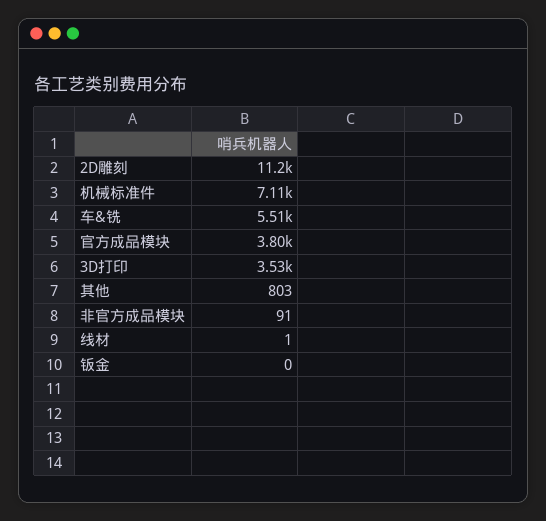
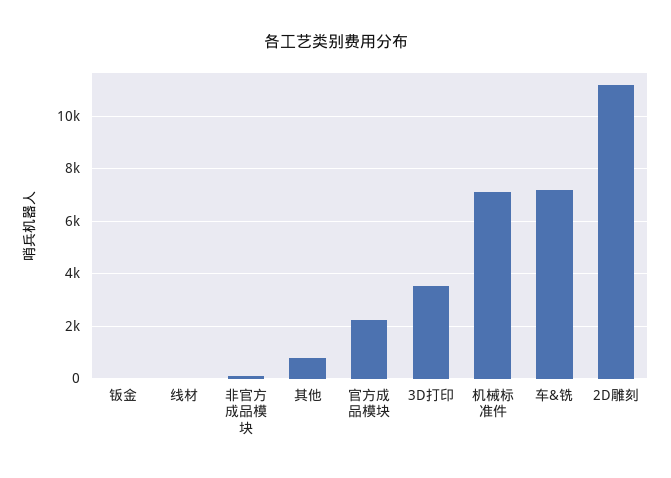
车&铣: 5510 -> 7250
官方成品模块: 3800 -> 2250

